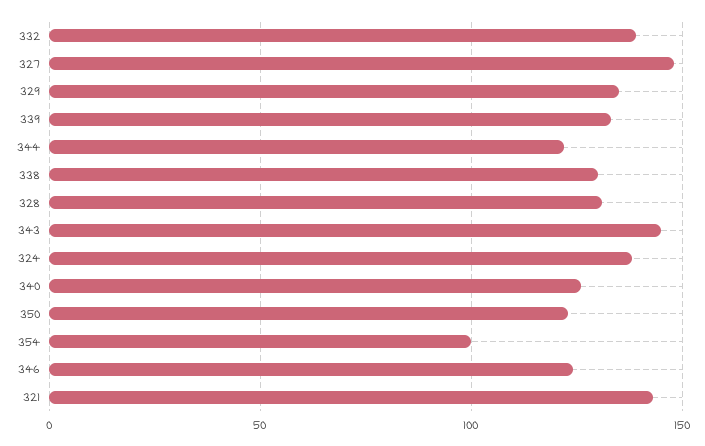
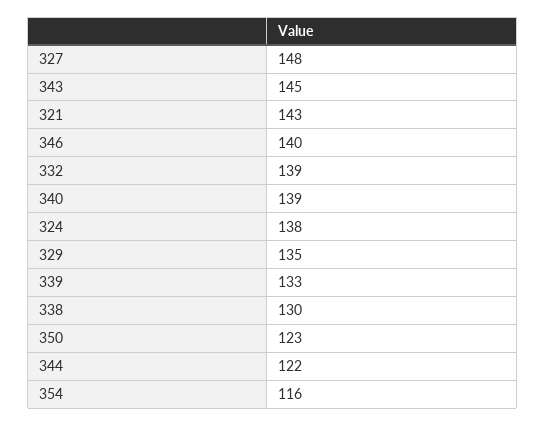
328: 130 -> none
340: 125 -> 139
354: 100 -> 116
346: 125 -> 140

